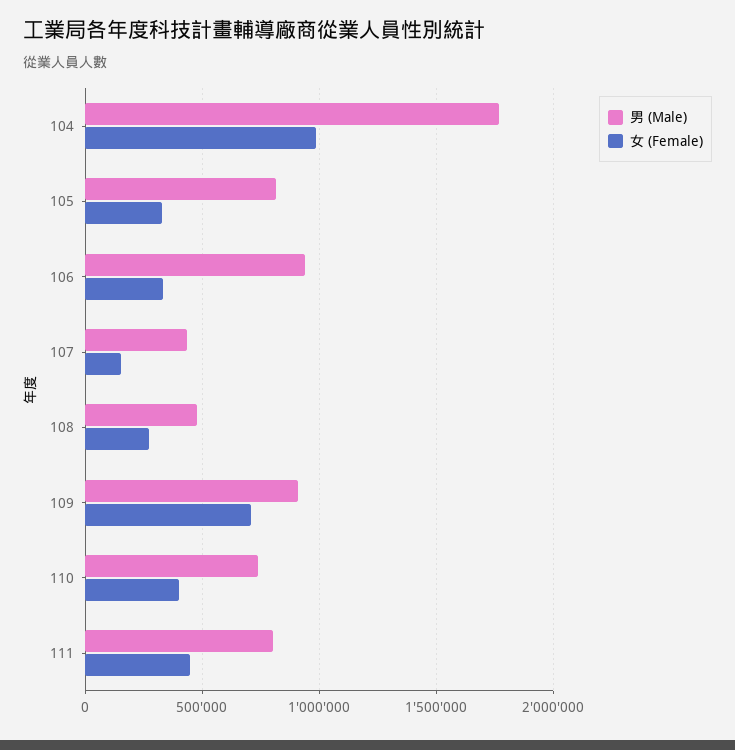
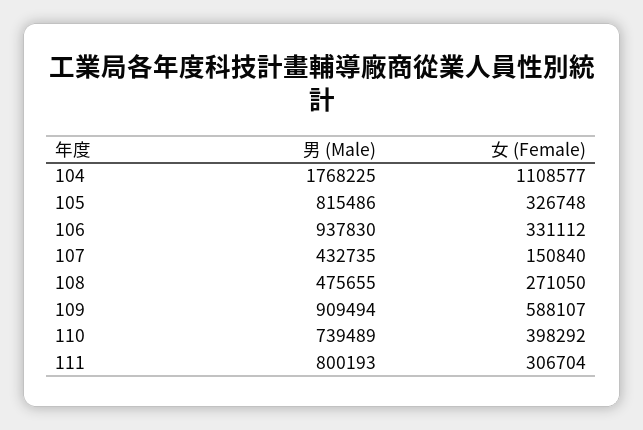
女 (Female), 104: 1000000 -> 1108577
女 (Female), 109: 700000 -> 588107
女 (Female), 111: 450000 -> 306704

